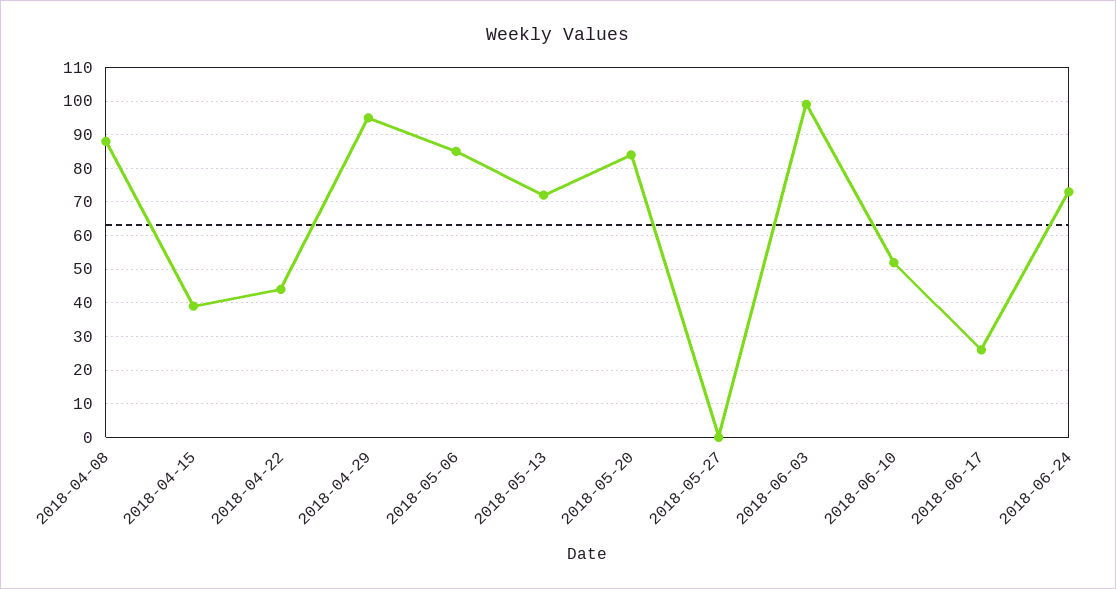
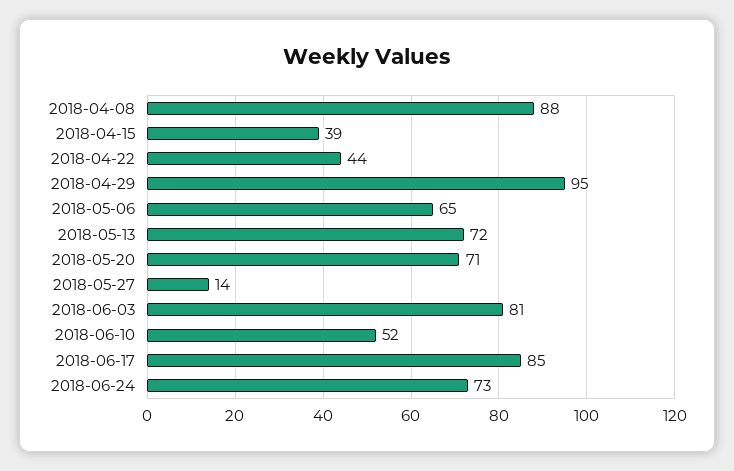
2018-05-06: 85 -> 65
2018-05-20: 85 -> 71
2018-05-27: 0 -> 14
2018-06-03: 100 -> 81
2018-06-17: 25 -> 85

